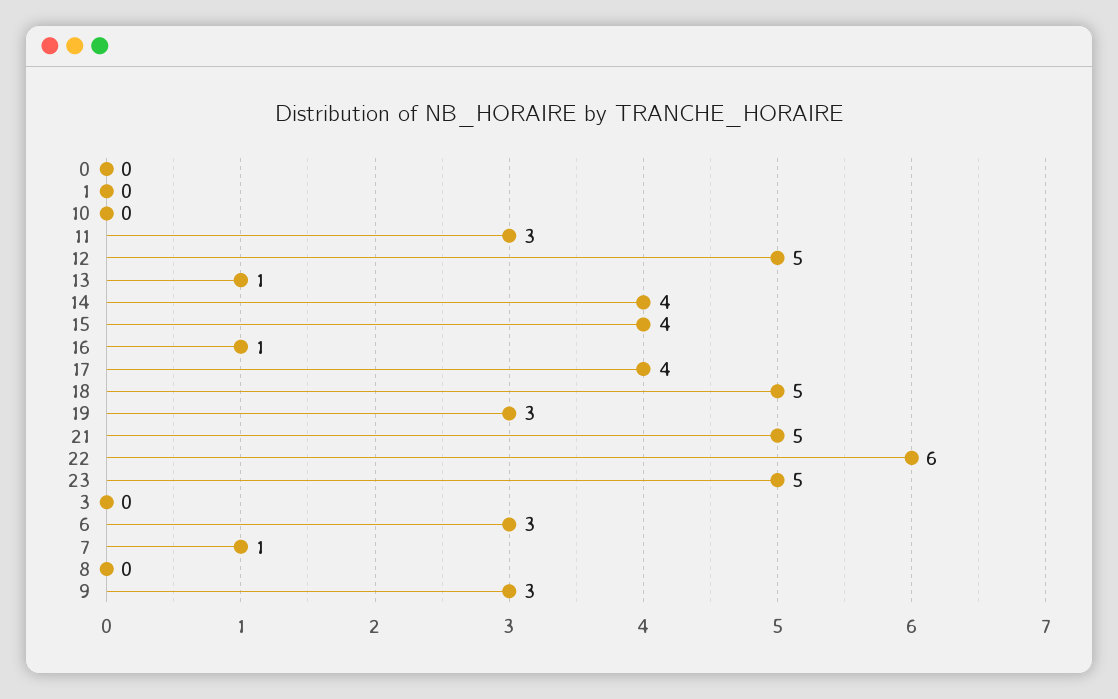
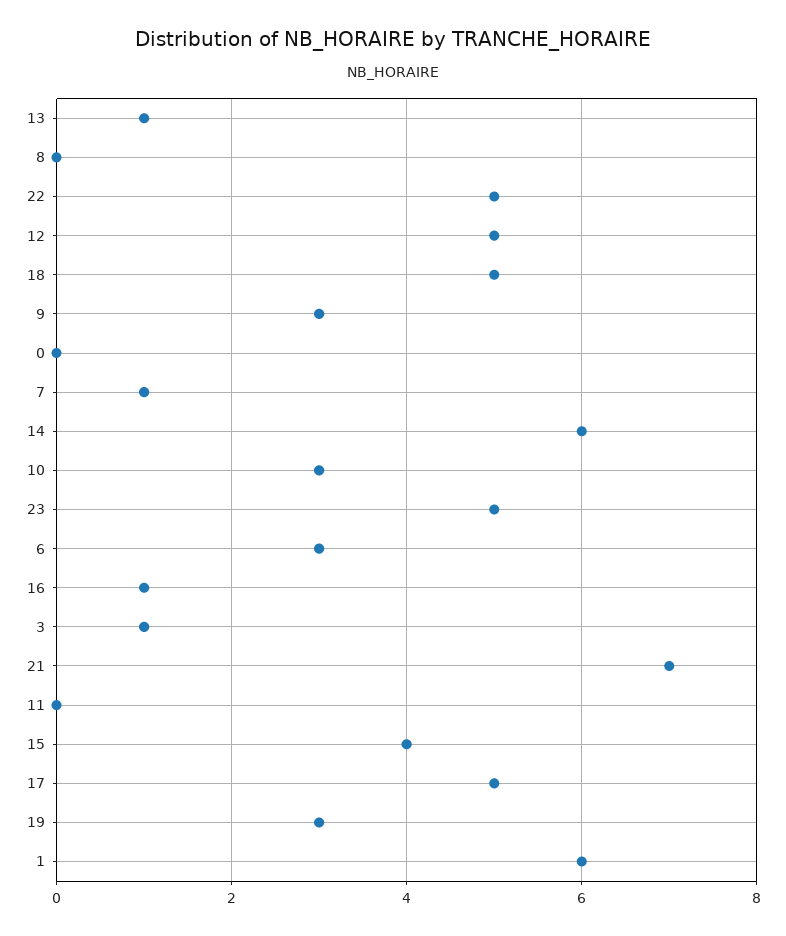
1: 0 -> 6
10: 0 -> 3
11: 3 -> 0
14: 4 -> 6
17: 4 -> 5
21: 5 -> 7
22: 6 -> 5
3: 0 -> 1

